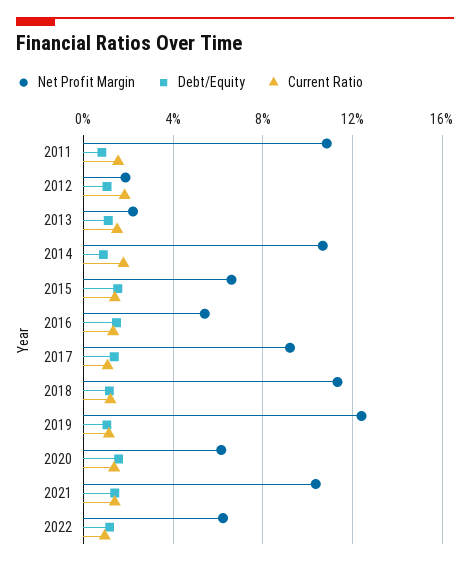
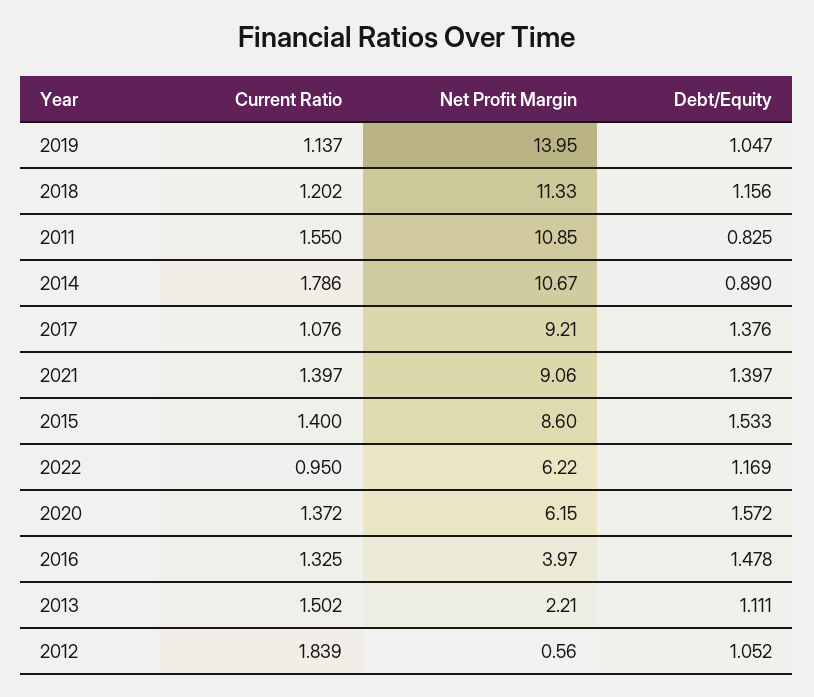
Net Profit Margin, 2012: 2 -> 0.56
Net Profit Margin, 2015: 6.5 -> 8.6
Net Profit Margin, 2016: 5.5 -> 3.97
Net Profit Margin, 2019: 12.5 -> 13.95
Net Profit Margin, 2021: 10.5 -> 9.06

